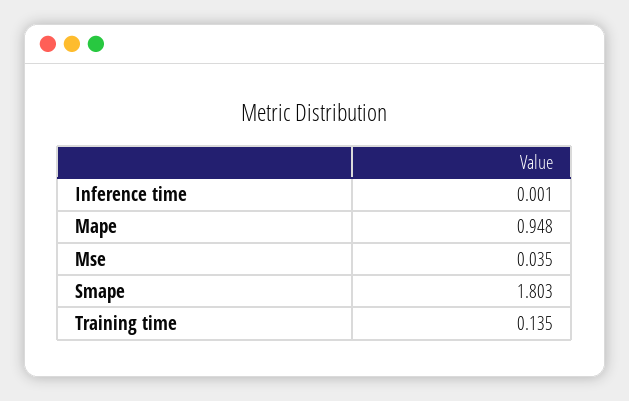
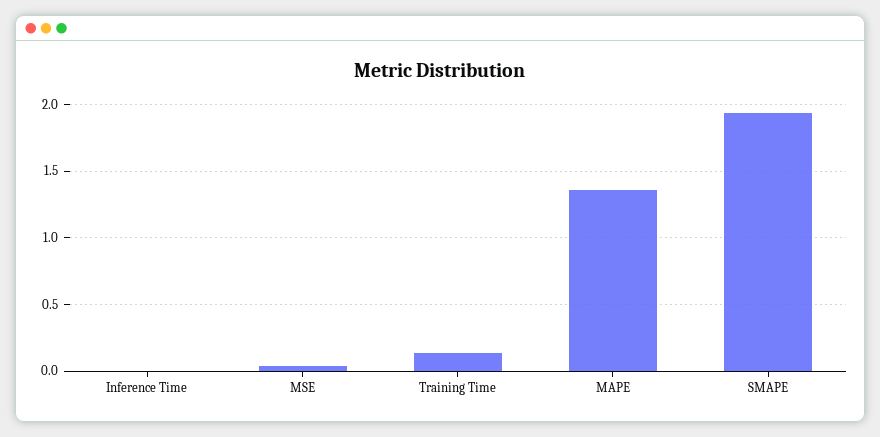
Mape: 0.948 -> 1.35
Smape: 1.803 -> 1.95

